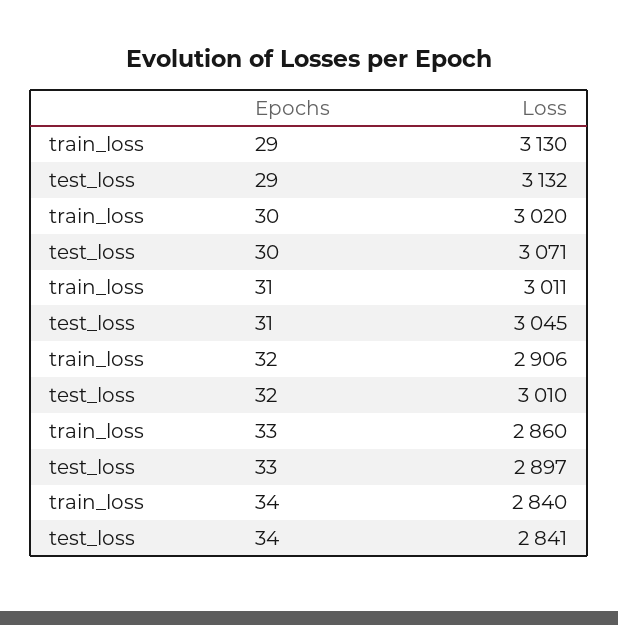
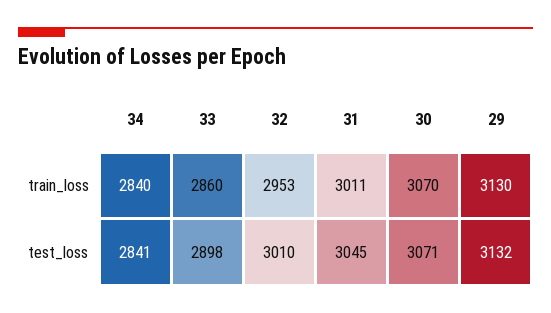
train_loss, 30: 3020 -> 3070
train_loss, 32: 2906 -> 2953
test_loss, 33: 2897 -> 2898

